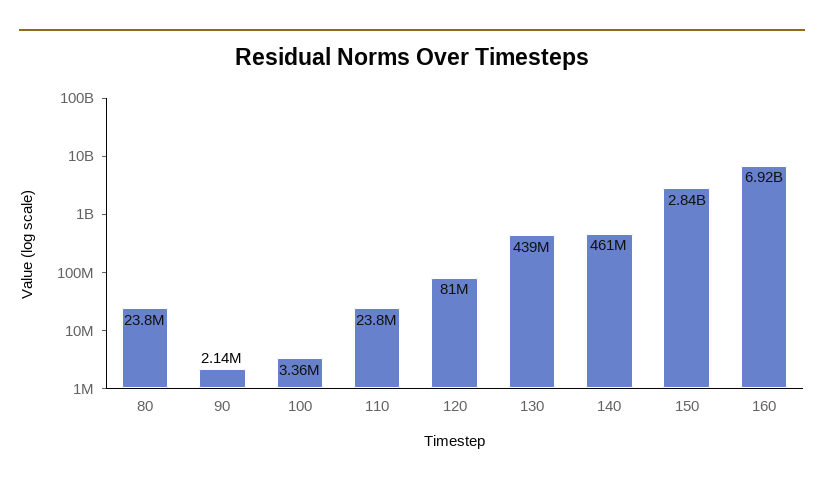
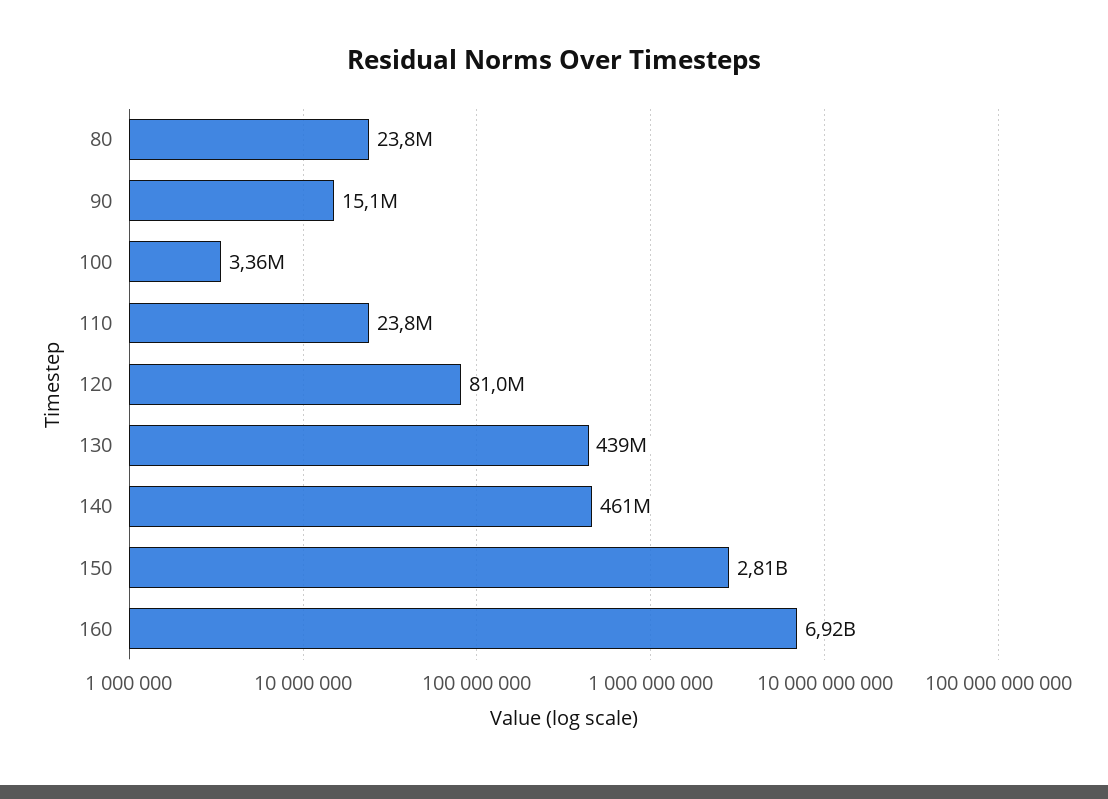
90: 2140000 -> 15100000
150: 2840000000 -> 2810000000

